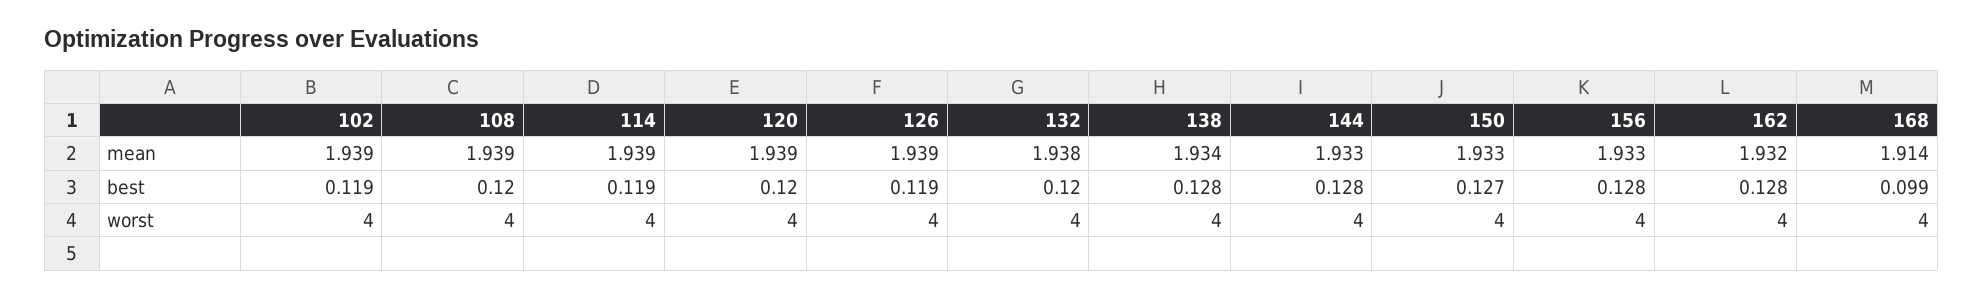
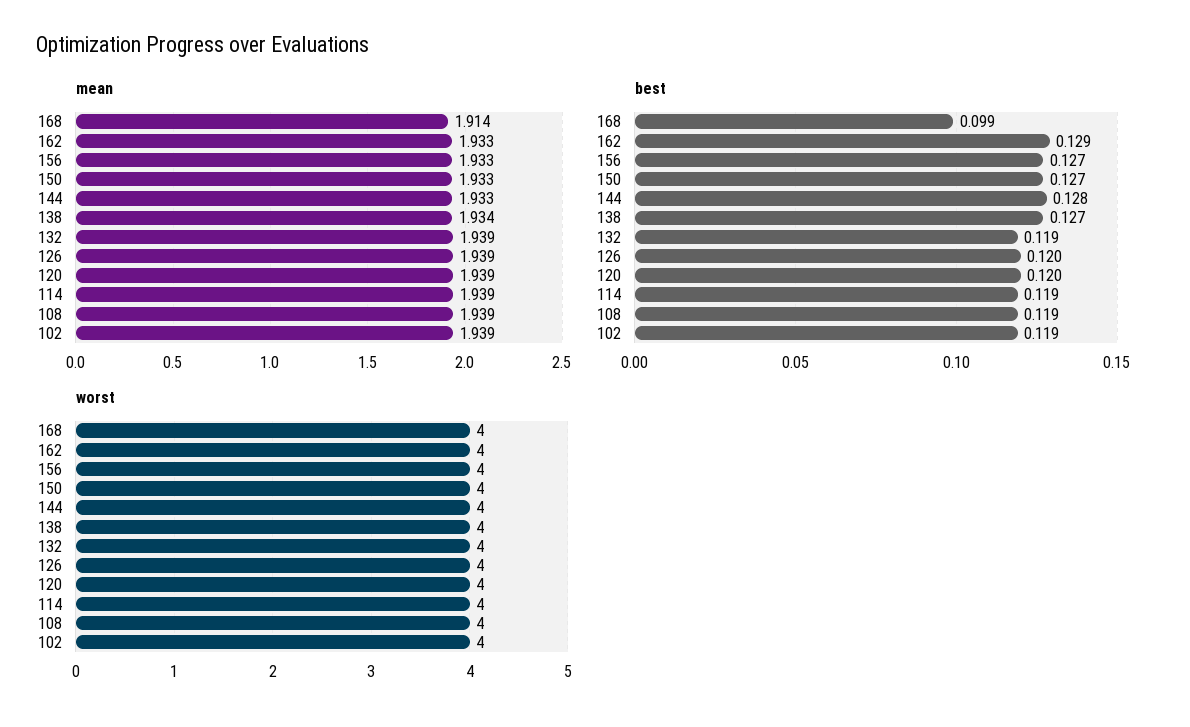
mean, 132: 1.938 -> 1.939
mean, 162: 1.932 -> 1.933
best, 108: 0.12 -> 0.119
best, 126: 0.119 -> 0.12
best, 132: 0.12 -> 0.119
best, 138: 0.128 -> 0.127
best, 156: 0.128 -> 0.127
best, 162: 0.128 -> 0.129

